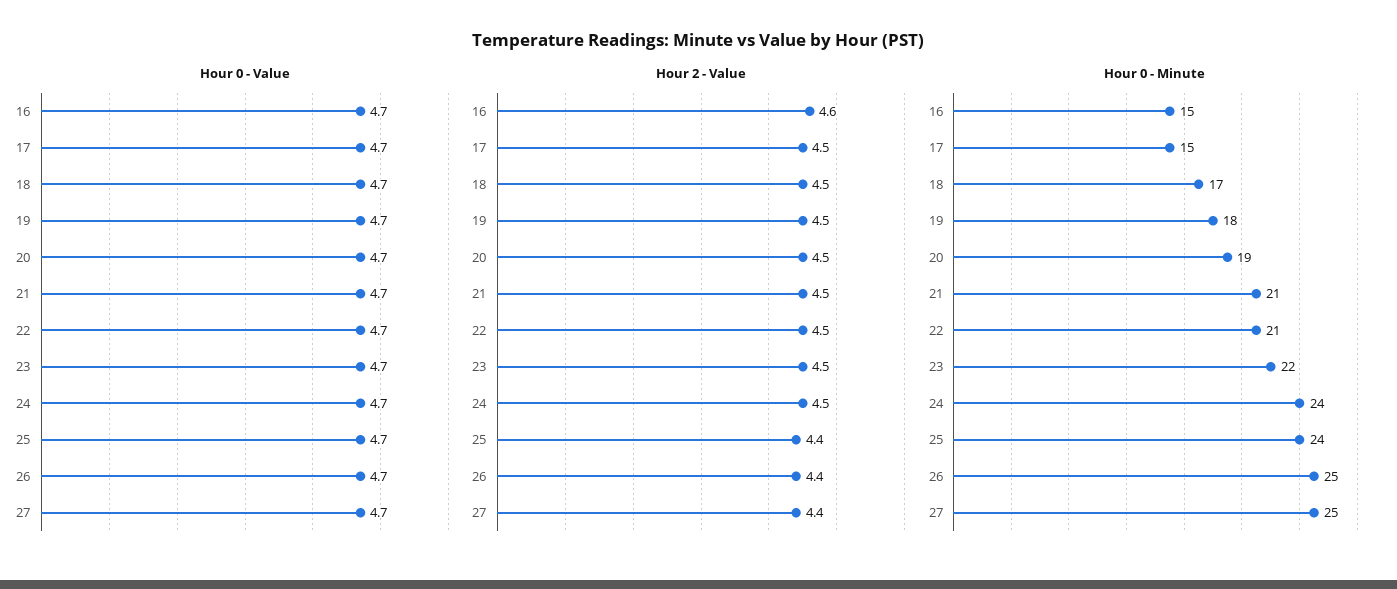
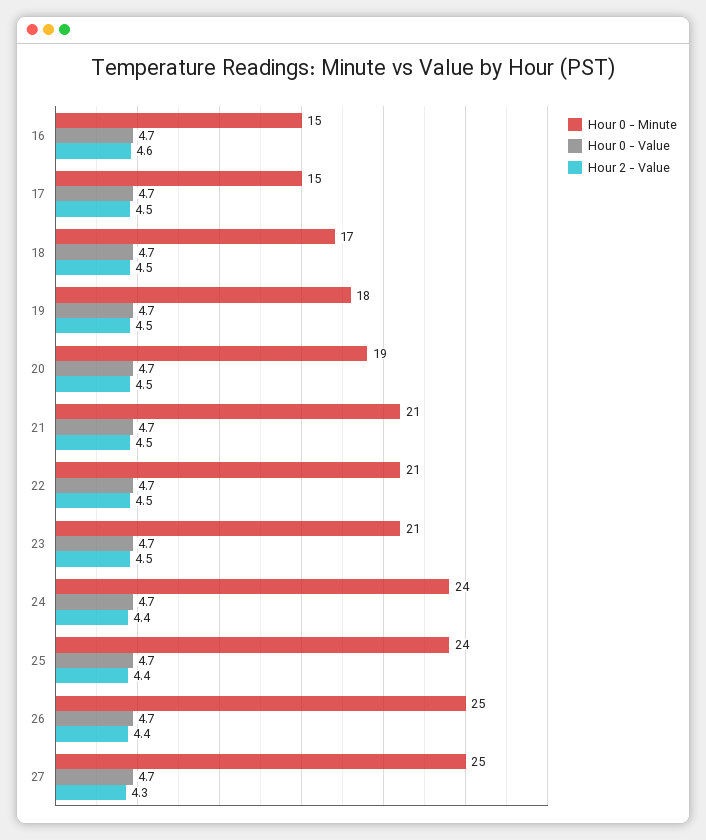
Hour 2 - Value, 24: 4.5 -> 4.4
Hour 2 - Value, 27: 4.4 -> 4.3
Hour 0 - Minute, 23: 22 -> 21

